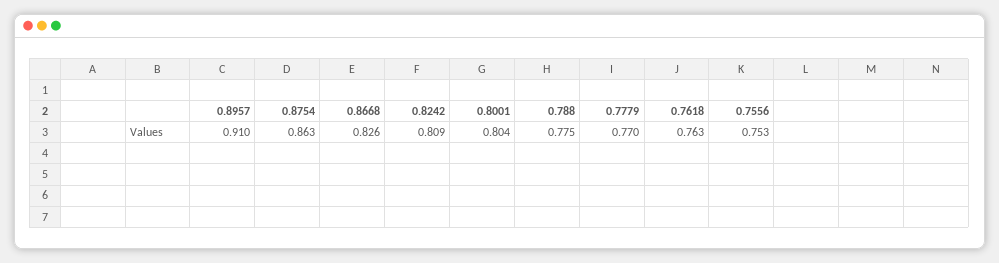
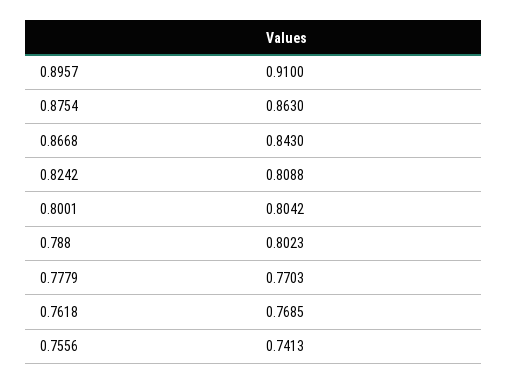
0.8668: 0.826 -> 0.843
0.788: 0.775 -> 0.8023
0.7618: 0.763 -> 0.7685
0.7556: 0.753 -> 0.7413

